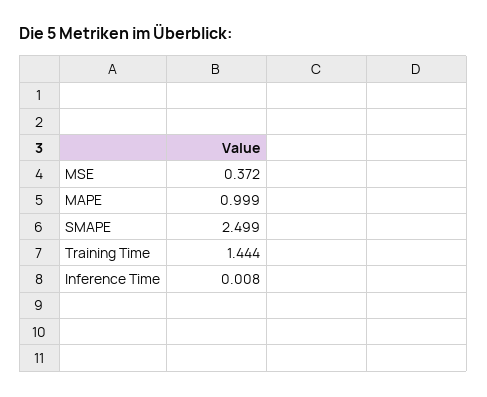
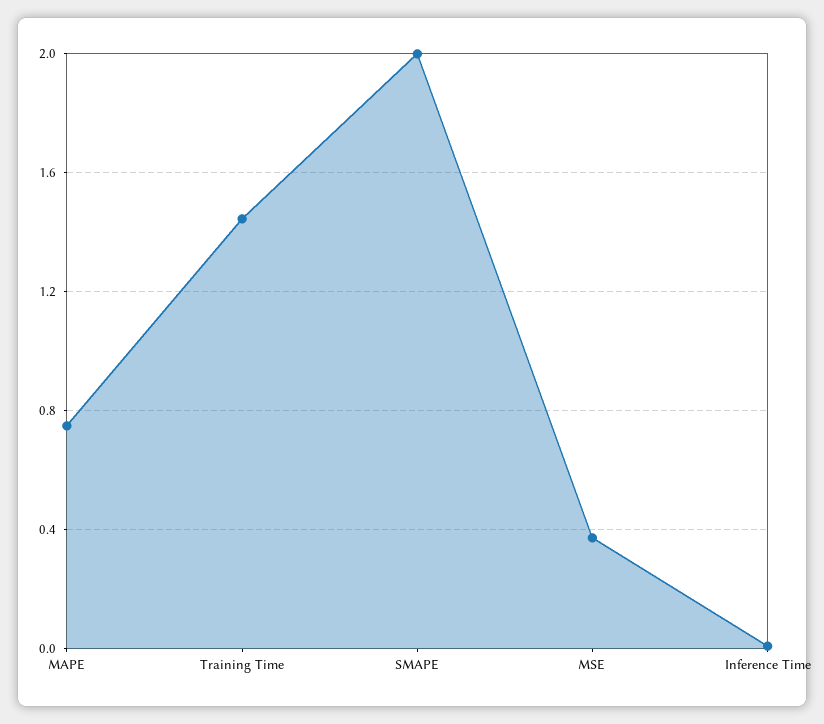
MAPE: 0.999 -> 0.75
SMAPE: 2.499 -> 2

